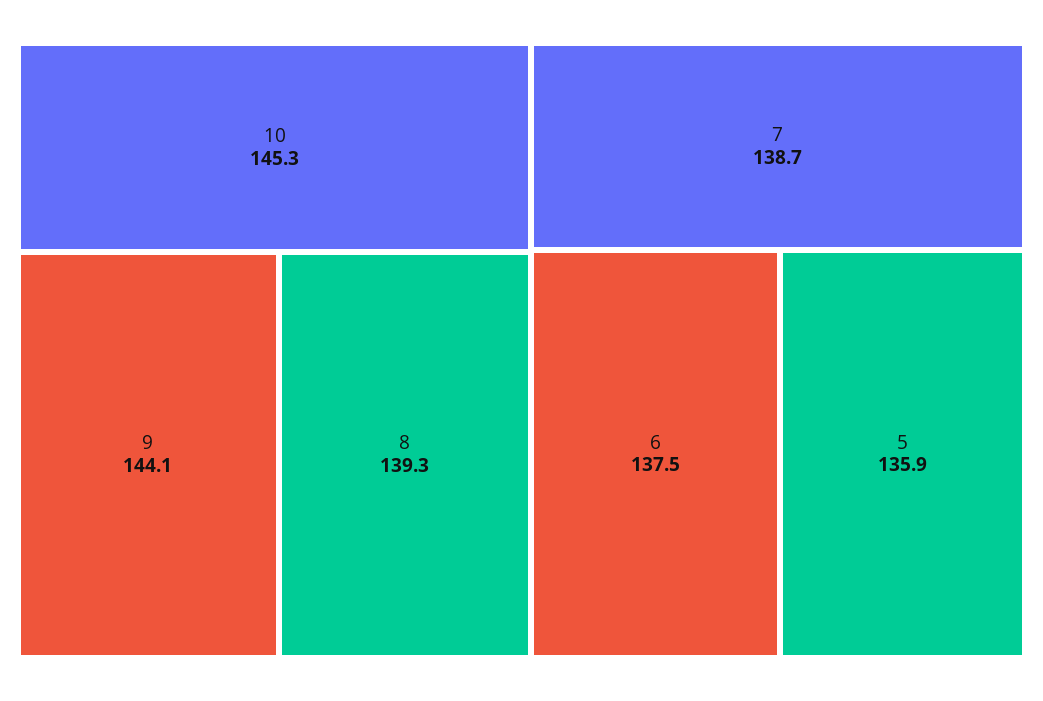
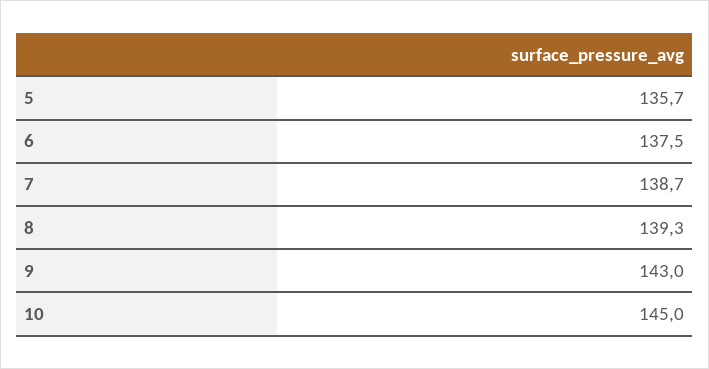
10: 145.3 -> 145
9: 144.1 -> 143
5: 135.9 -> 135.7

